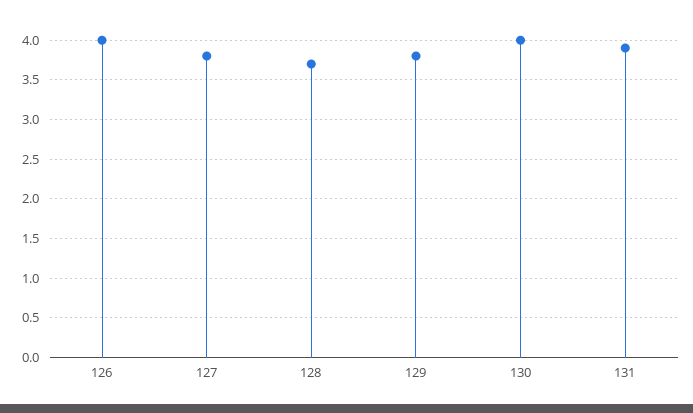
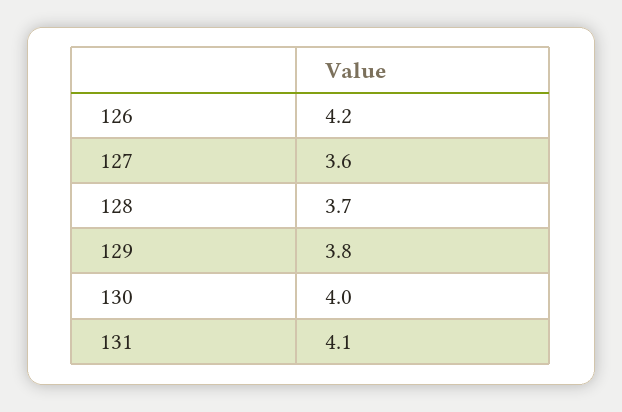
126: 4 -> 4.2
127: 3.8 -> 3.6
131: 3.9 -> 4.1

